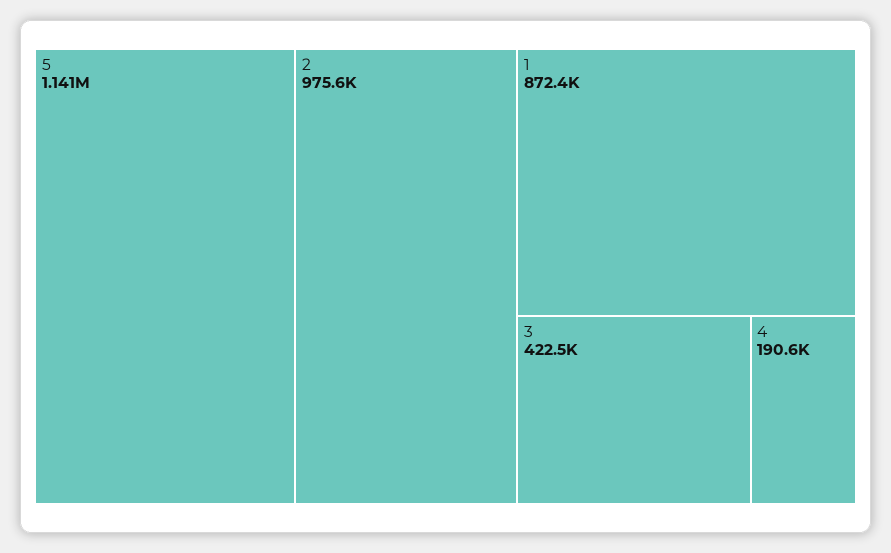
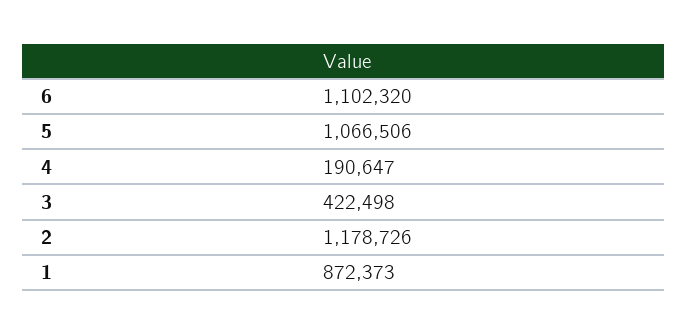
5: 1141000 -> 1066506
2: 975600 -> 1178726
6: none -> 1102320

